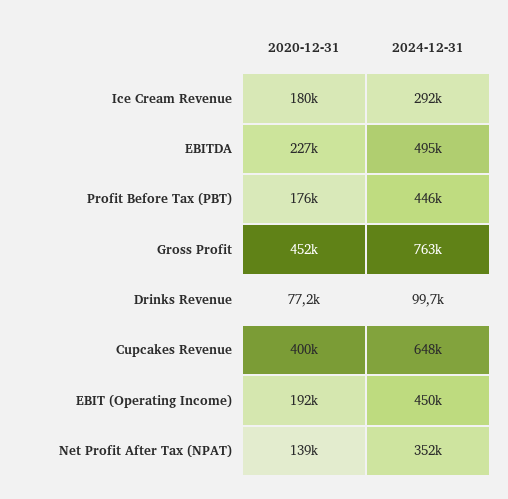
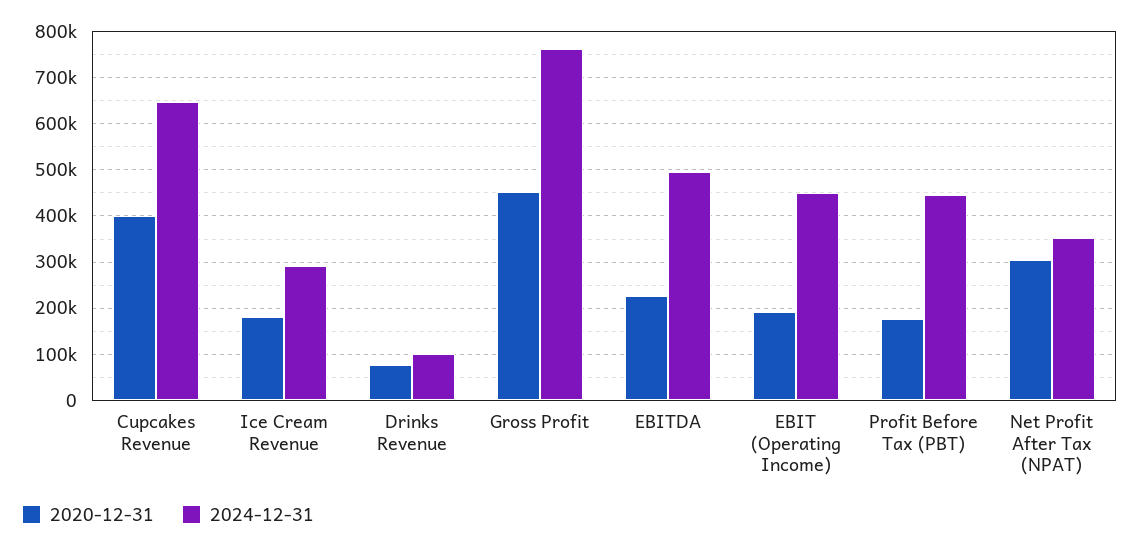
2020-12-31, Net Profit After Tax (NPAT): 139000 -> 300000

